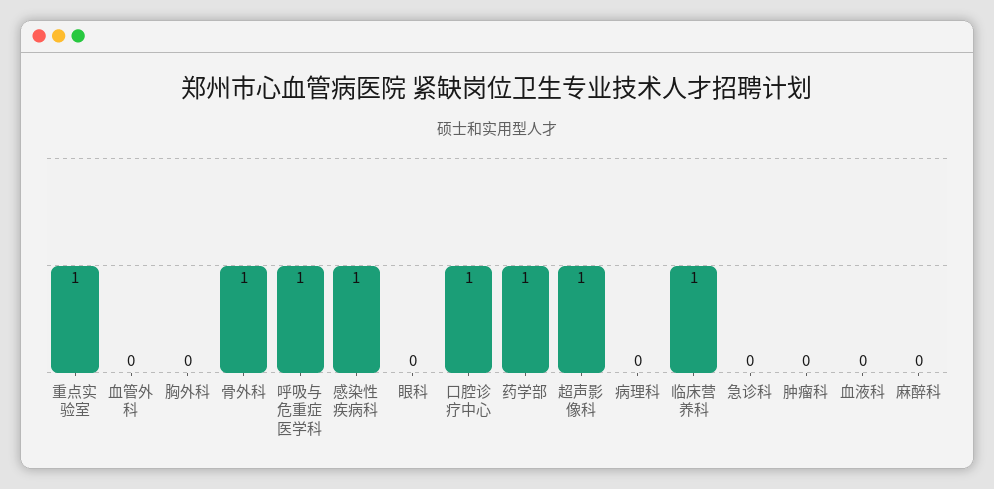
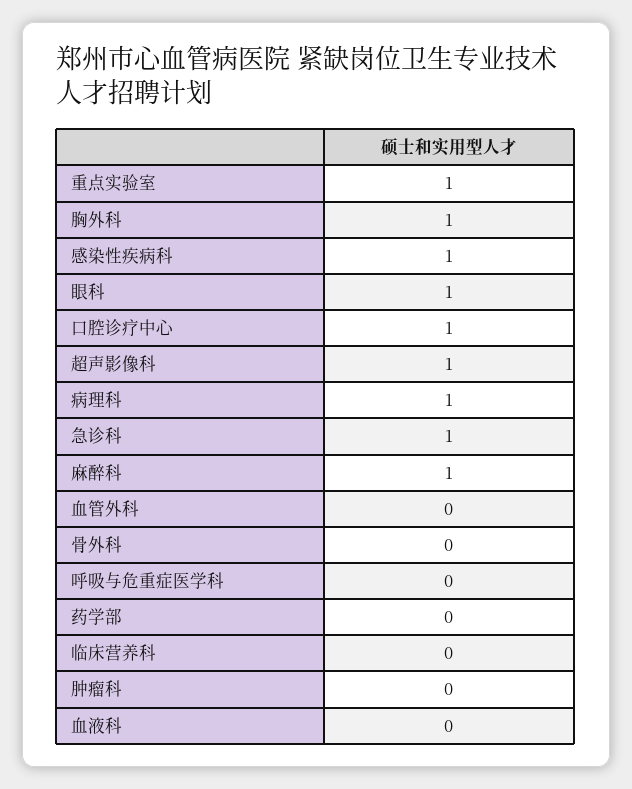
胸外科: 0 -> 1
骨外科: 1 -> 0
呼吸与危重症医学科: 1 -> 0
眼科: 0 -> 1
药学部: 1 -> 0
病理科: 0 -> 1
临床营养科: 1 -> 0
急诊科: 0 -> 1
麻醉科: 0 -> 1

